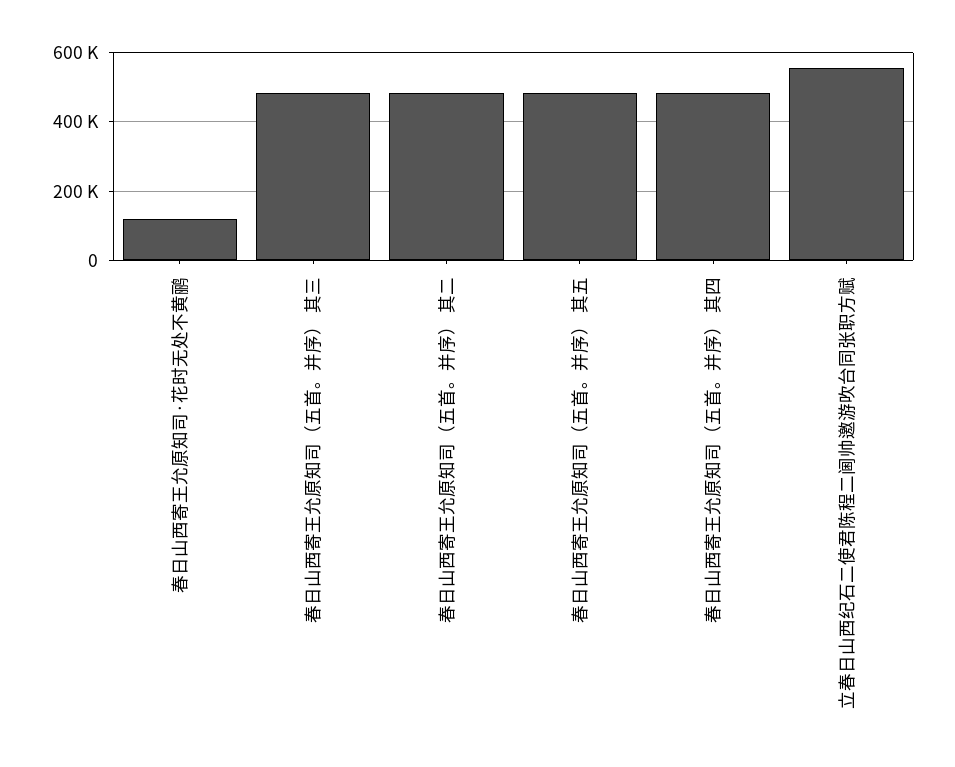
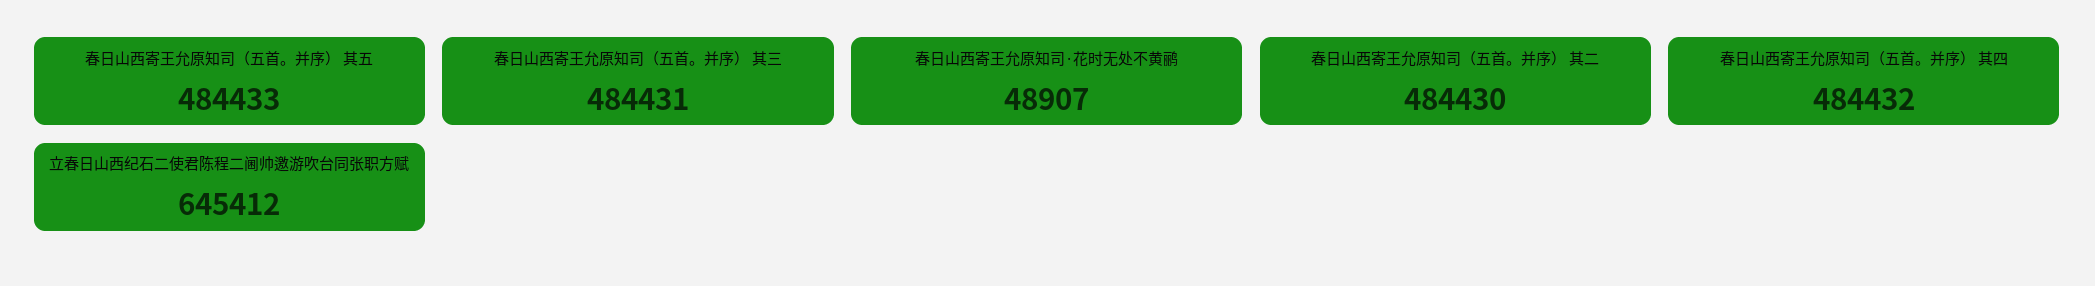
春日山西寄王允原知司·花时无处不黄鹂: 120000 -> 48907
立春日山西纪石二使君陈程二阃帅邀游吹台同张职方赋: 560000 -> 645412

